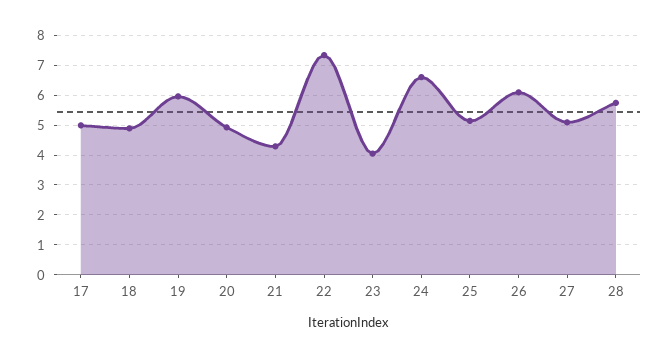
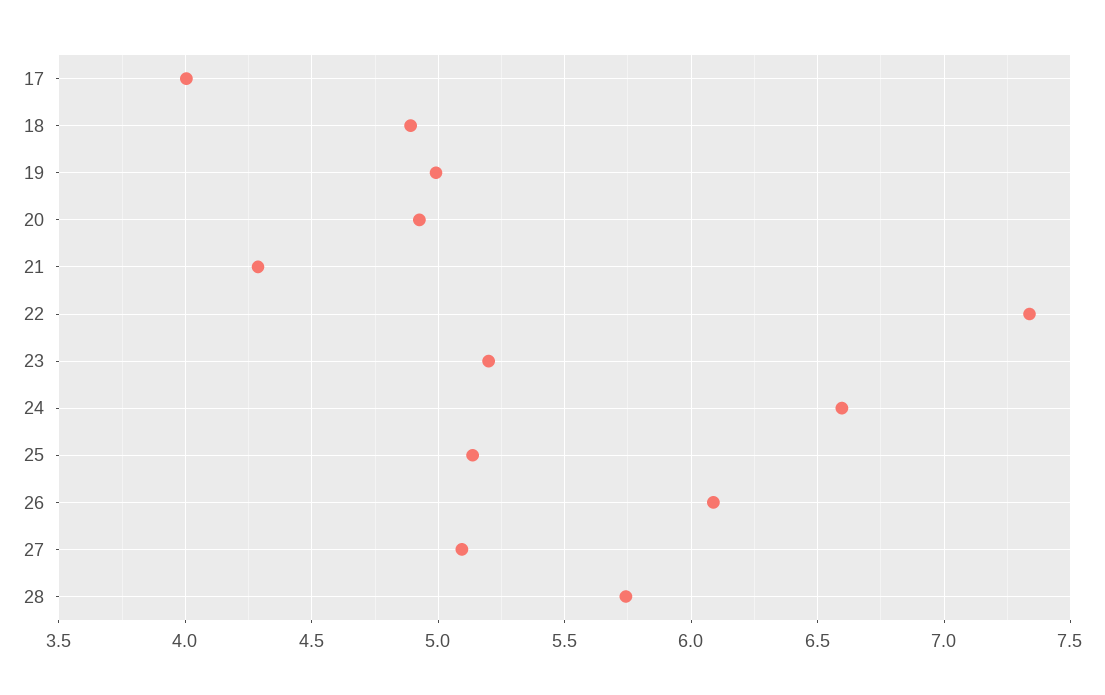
17: 5 -> 4
19: 6 -> 5
23: 4 -> 5.2

